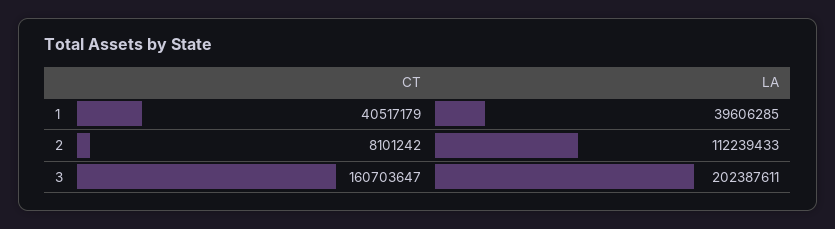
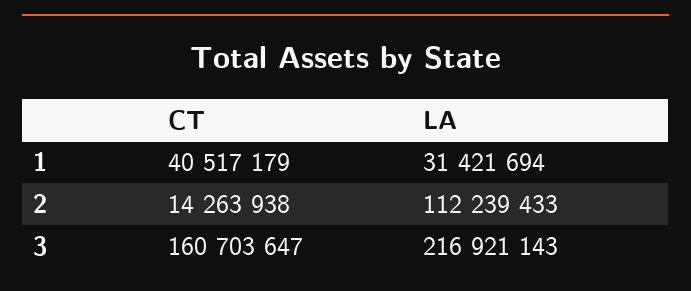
LA, 1: 39606285 -> 31421694
CT, 2: 8101242 -> 14263938
LA, 3: 202387611 -> 216921143

